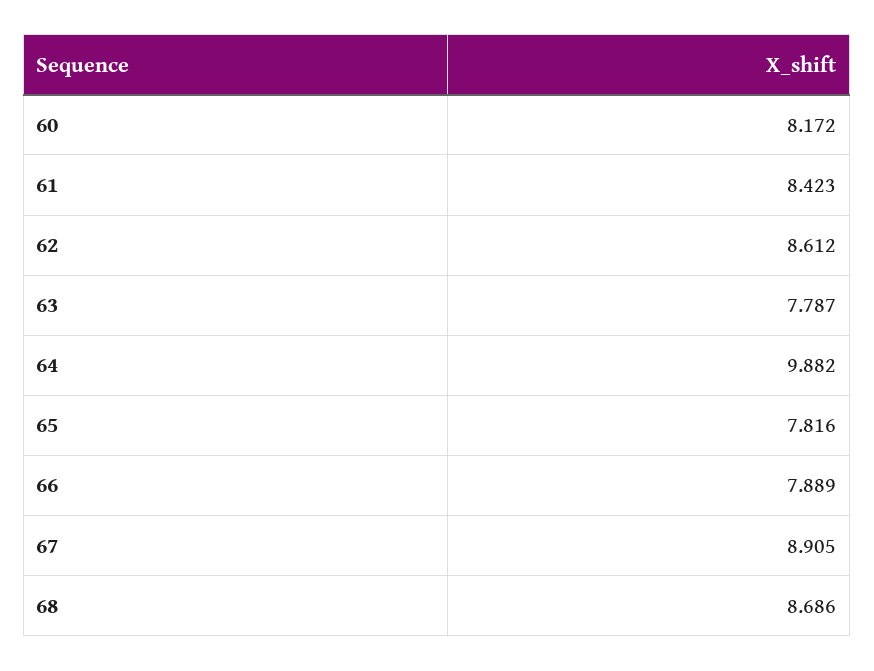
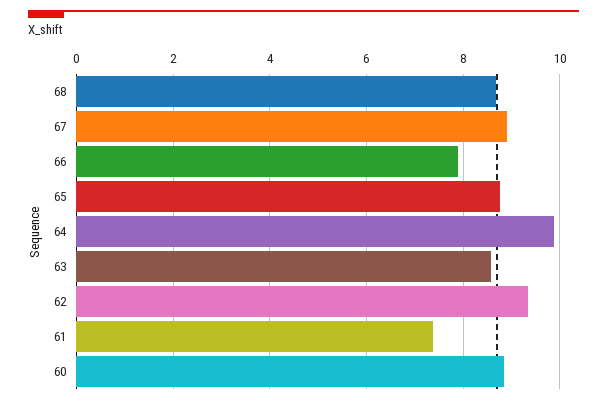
60: 8.172 -> 8.8
61: 8.423 -> 7.4
62: 8.612 -> 9.4
63: 7.787 -> 8.6
65: 7.816 -> 8.8

